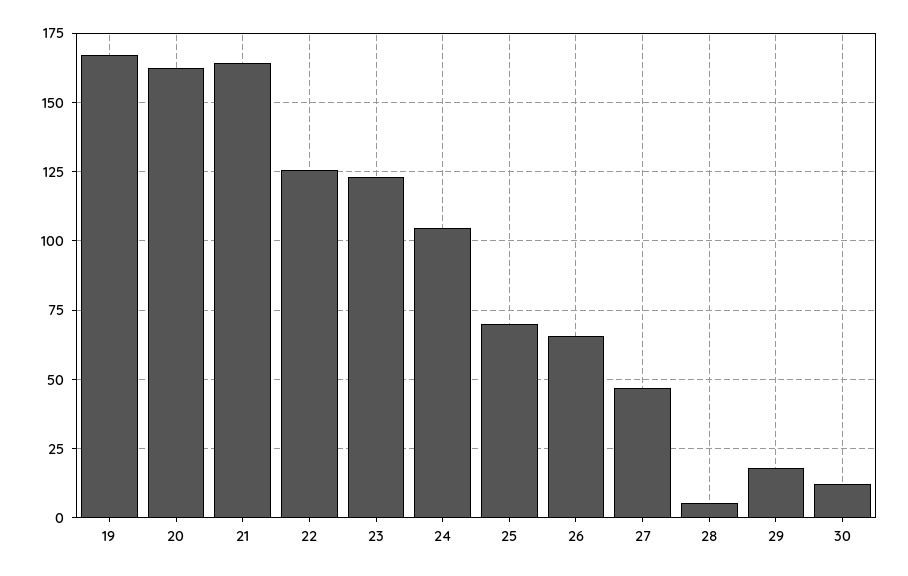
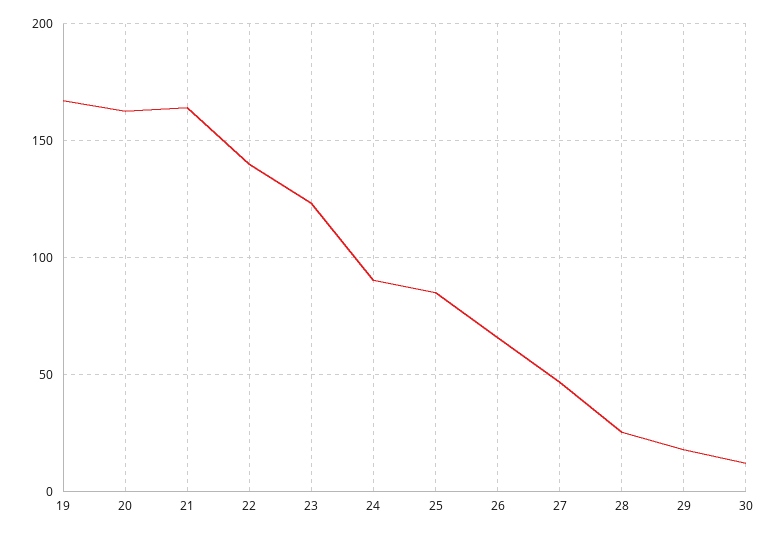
22: 125 -> 140
24: 105 -> 90
25: 70 -> 85
28: 5 -> 25

